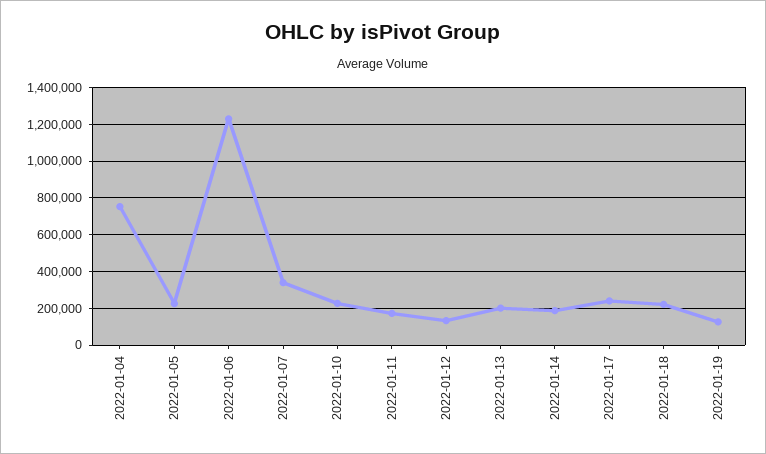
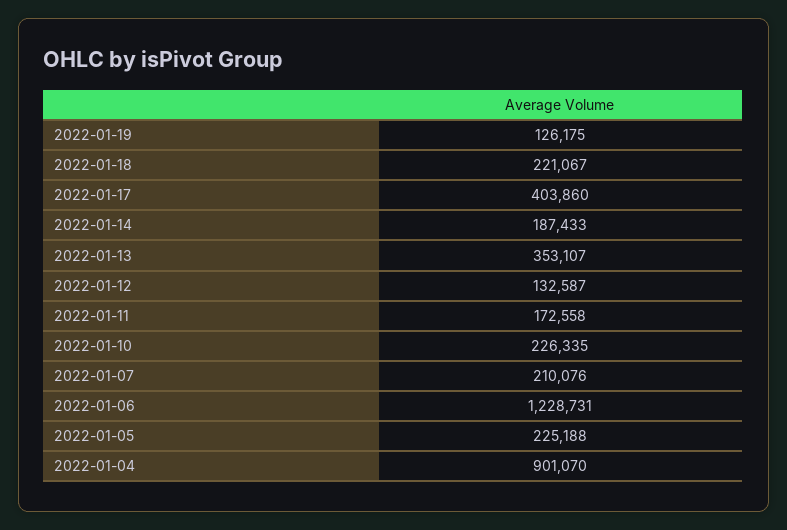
2022-01-04: 750000 -> 901070
2022-01-07: 350000 -> 210076
2022-01-13: 200000 -> 353107
2022-01-17: 250000 -> 403860

